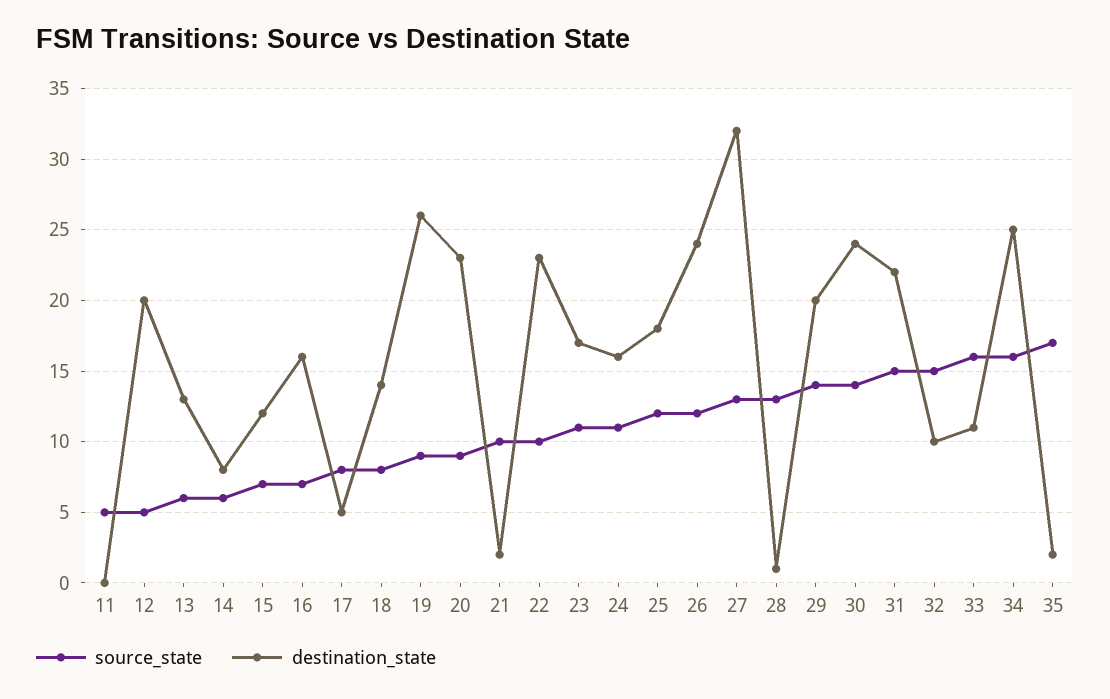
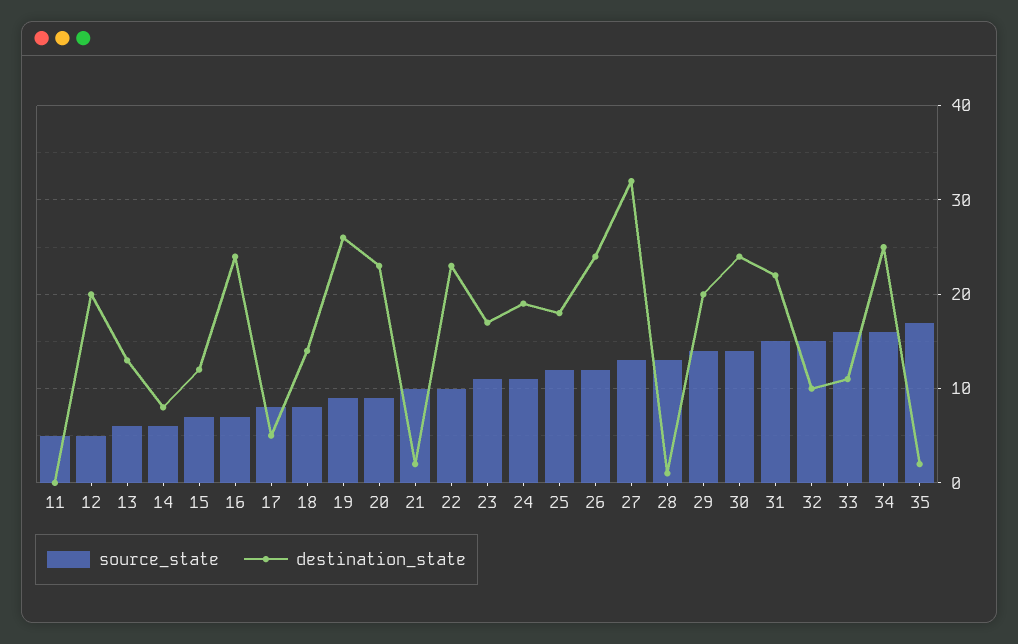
destination_state, 16: 16 -> 24
destination_state, 24: 16 -> 19

